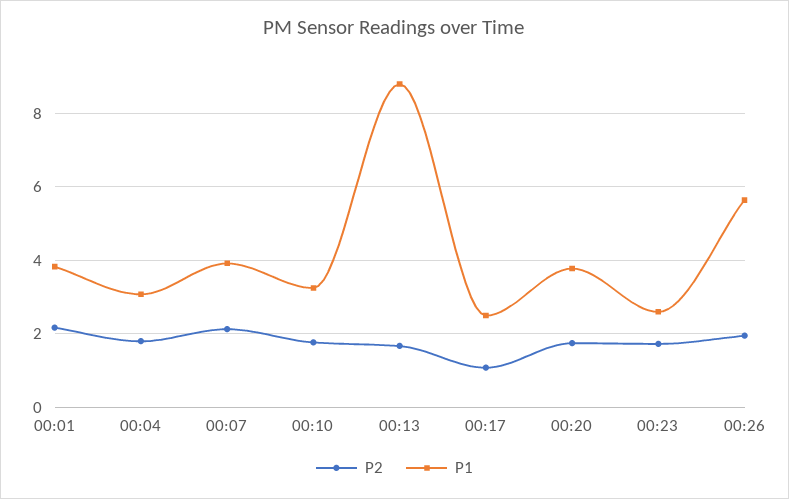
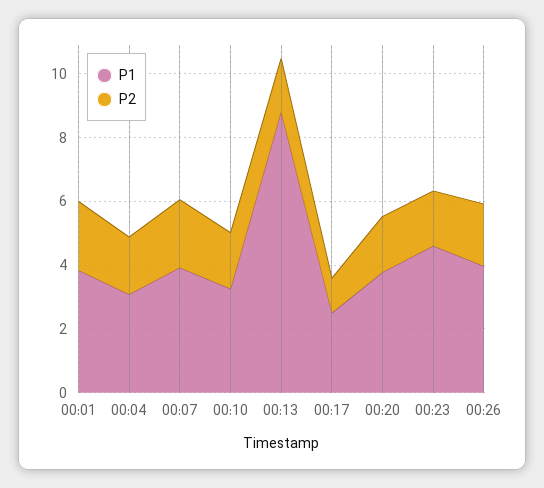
P1, 00:23: 2.6 -> 4.5
P1, 00:26: 5.6 -> 4

